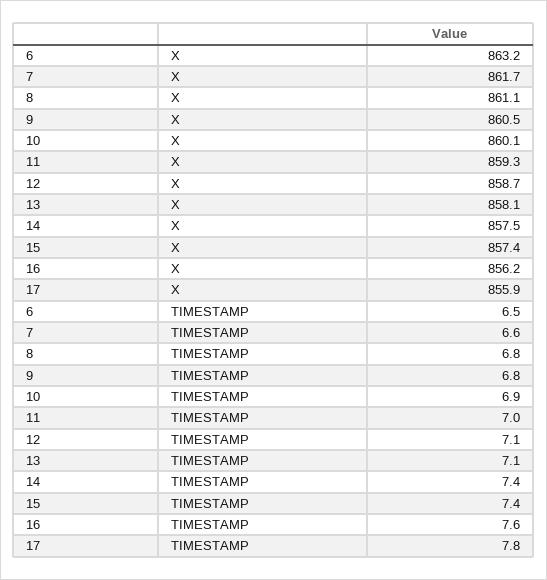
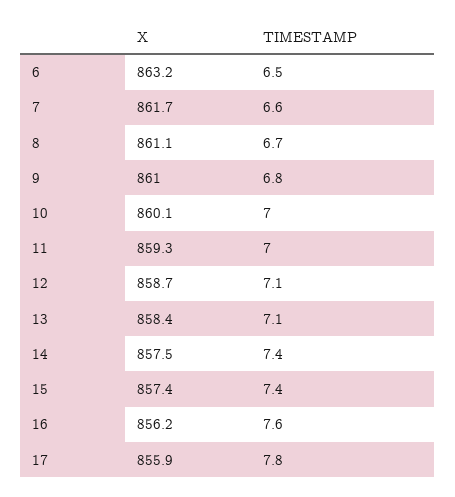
9, X: 860.5 -> 861
13, X: 858.1 -> 858.4
8, TIMESTAMP: 6.8 -> 6.7
10, TIMESTAMP: 6.9 -> 7

